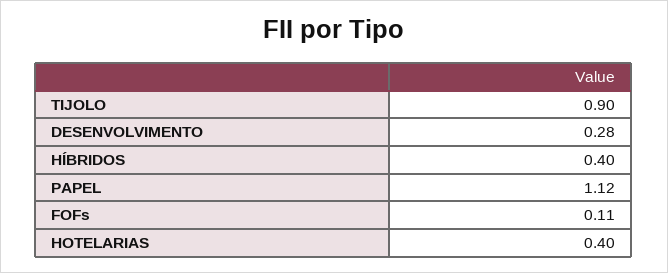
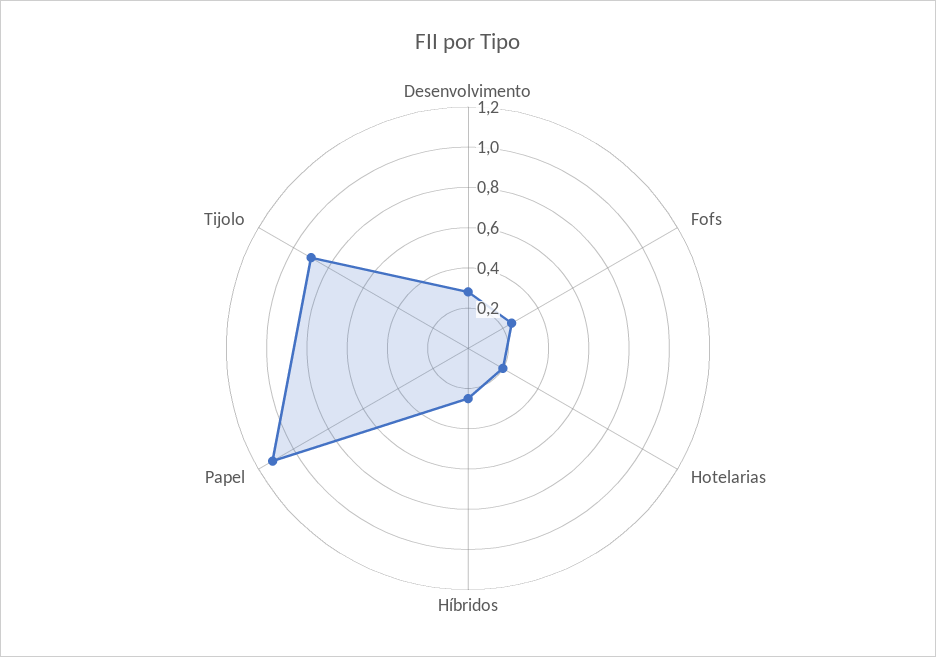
HÍBRIDOS: 0.4 -> 0.25
FOFs: 0.11 -> 0.25
HOTELARIAS: 0.4 -> 0.2

